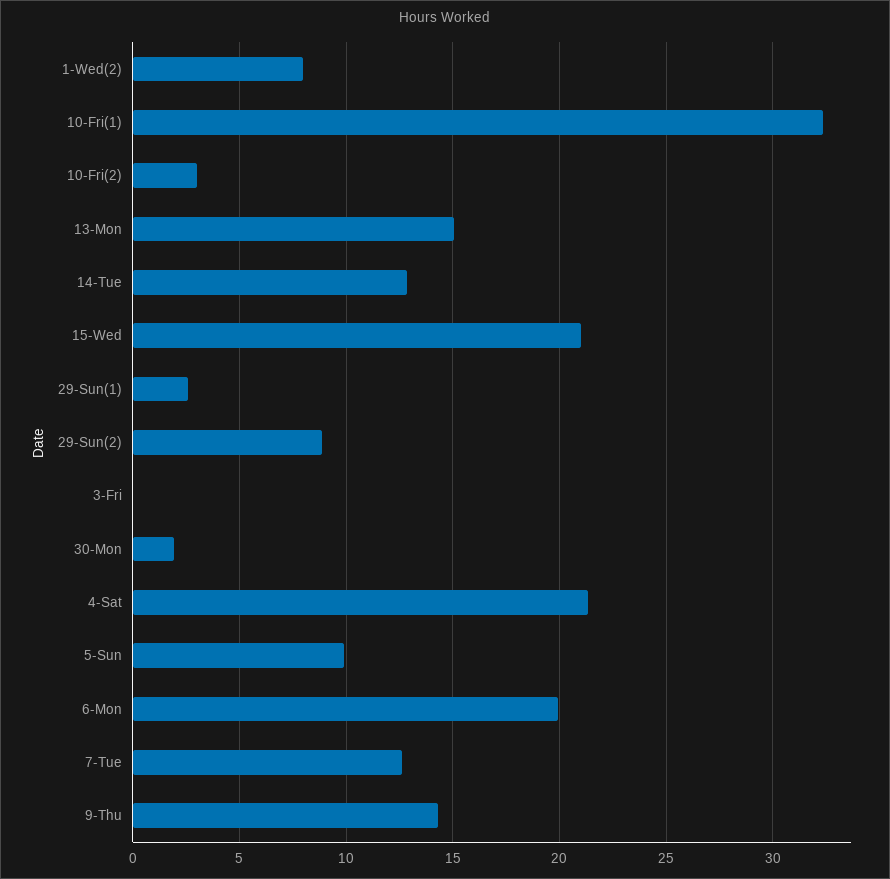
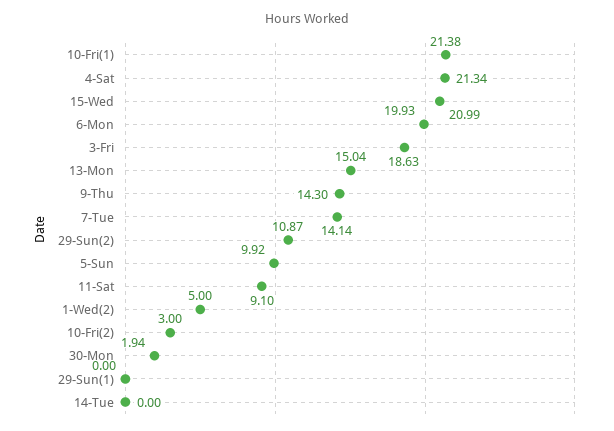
1-Wed(2): 8 -> 5
10-Fri(1): 32.5 -> 21.38
14-Tue: 13 -> 0
29-Sun(1): 2.5 -> 0
29-Sun(2): 9 -> 10.87
3-Fri: 0 -> 18.63
7-Tue: 12.5 -> 14.14
11-Sat: none -> 9.1

